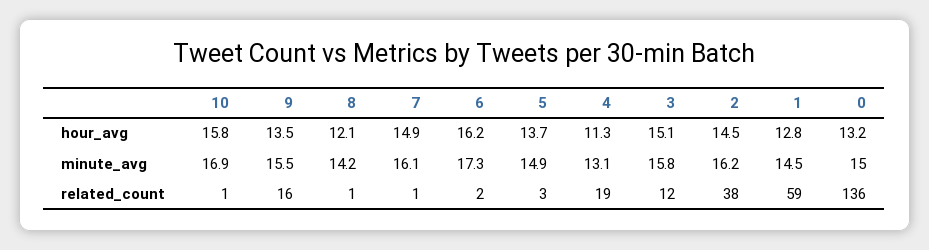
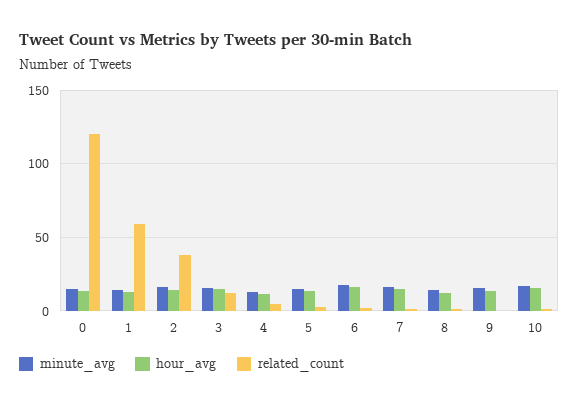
related_count, 9: 16 -> 0
related_count, 4: 19 -> 5
related_count, 0: 136 -> 120

